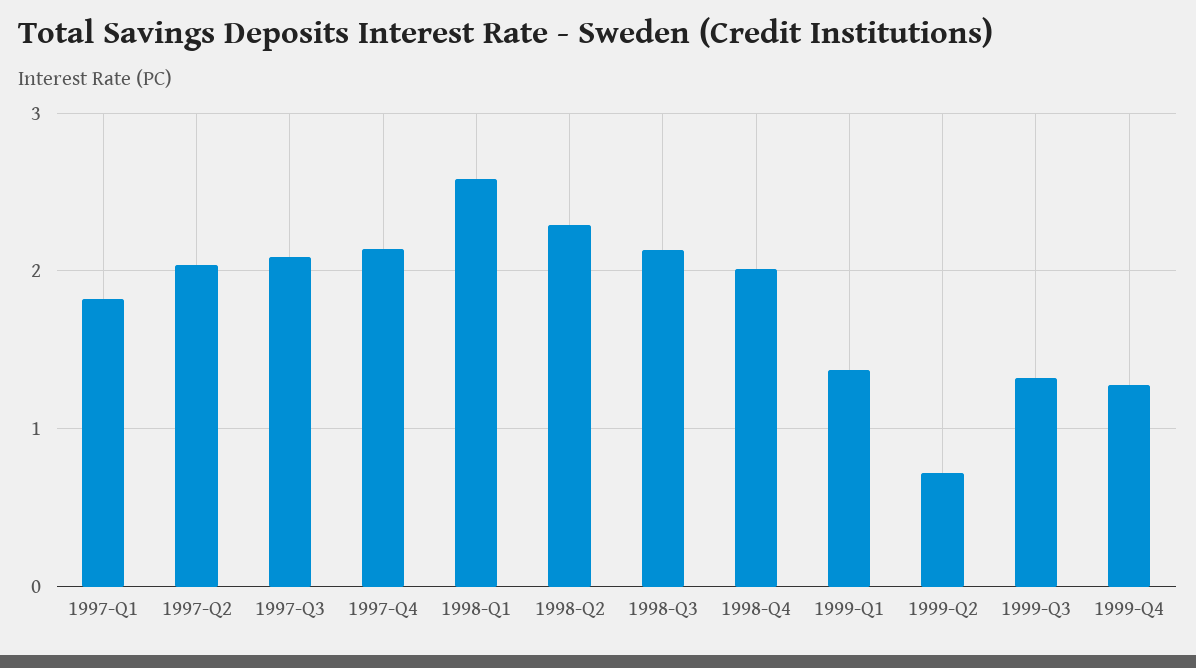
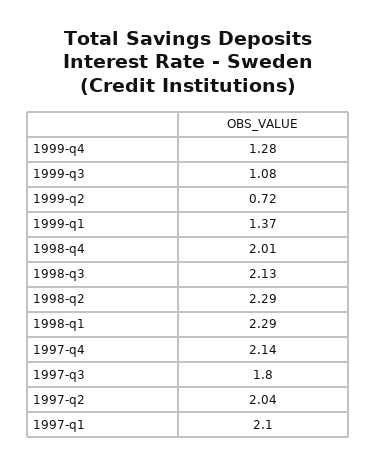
1997-Q1: 1.8 -> 2.1
1997-Q3: 2.1 -> 1.8
1998-Q1: 2.6 -> 2.29
1999-Q3: 1.3 -> 1.08

